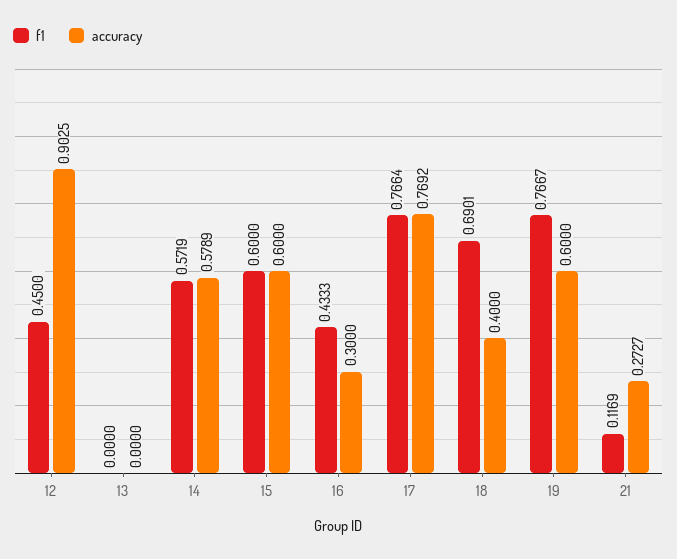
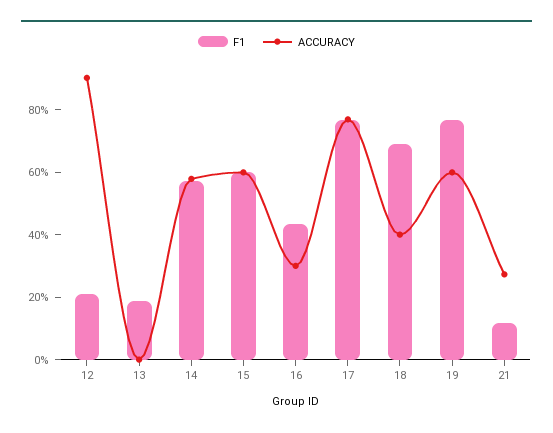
f1, 12: 0.45 -> 0.2
f1, 13: 0 -> 0.2

